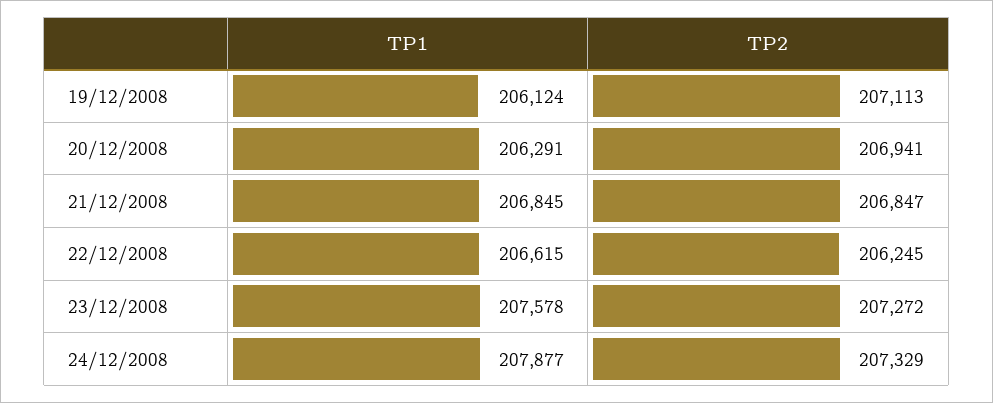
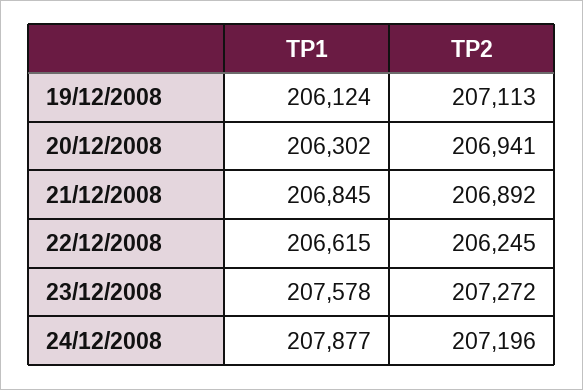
TP1, 20/12/2008: 206291 -> 206302
TP2, 21/12/2008: 206847 -> 206892
TP2, 24/12/2008: 207329 -> 207196

